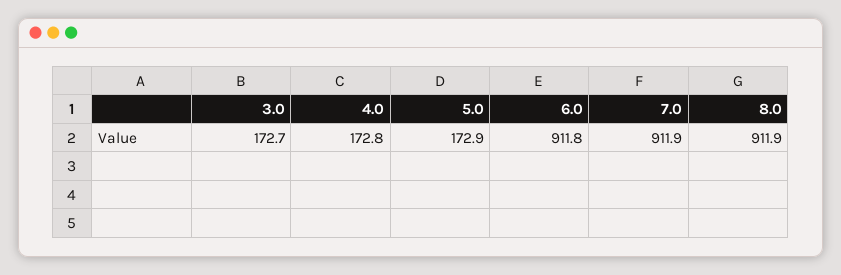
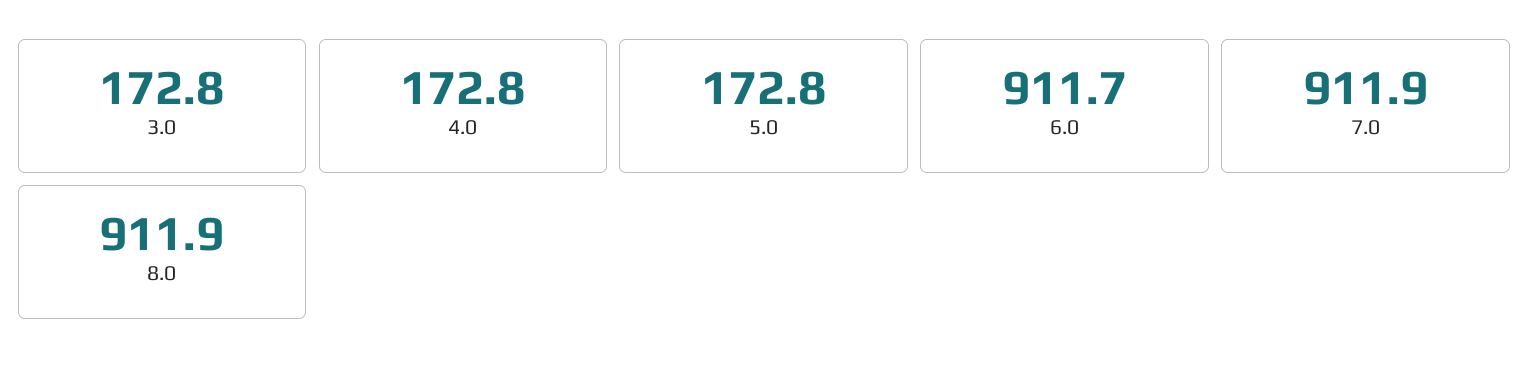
3.0: 172.7 -> 172.8
5.0: 172.9 -> 172.8
6.0: 911.8 -> 911.7

